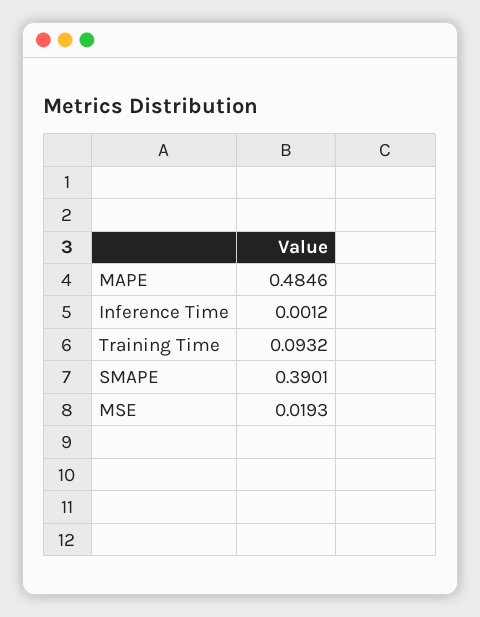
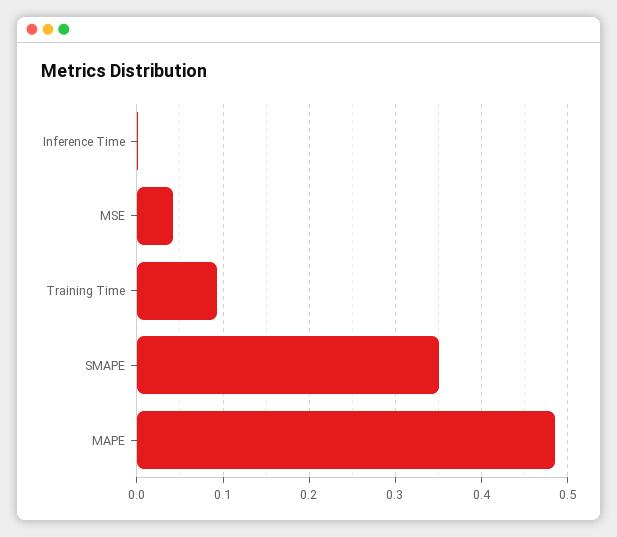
SMAPE: 0.3901 -> 0.35
MSE: 0.0193 -> 0.04

